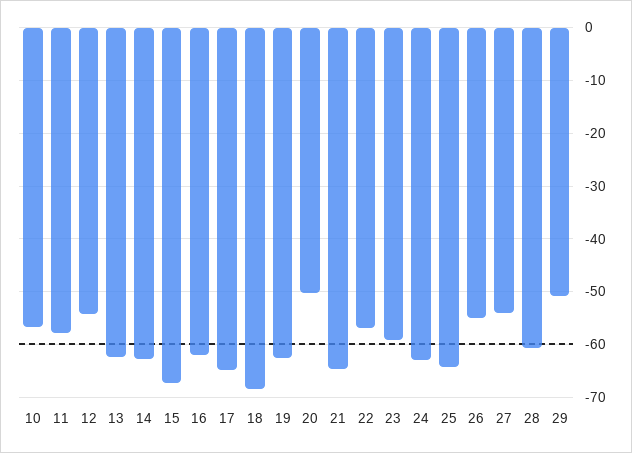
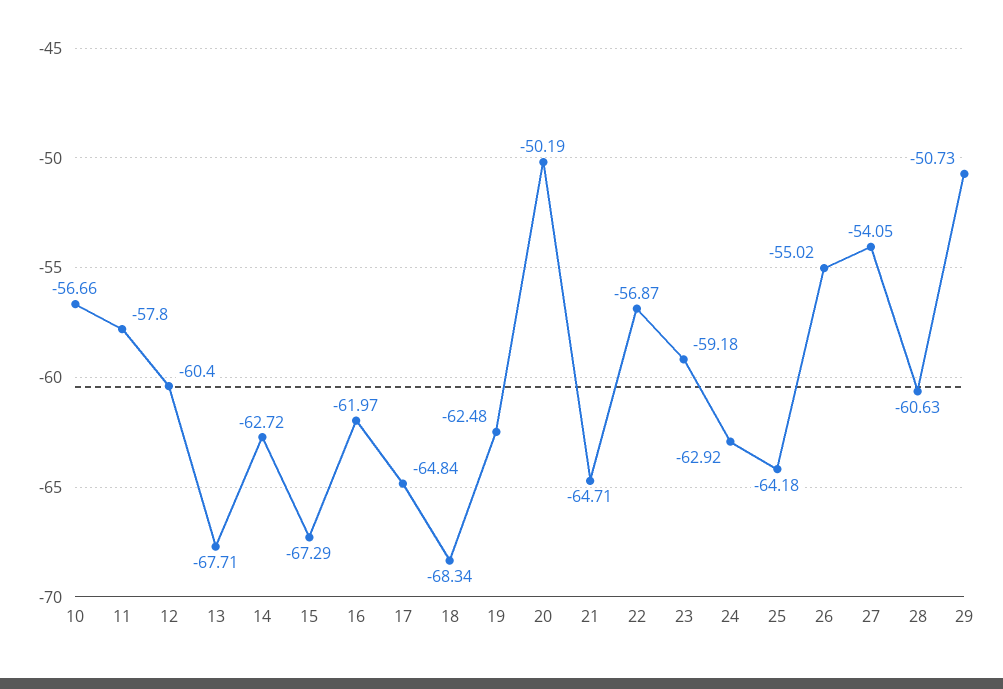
12: -54 -> -60.4
13: -62 -> -67.71

